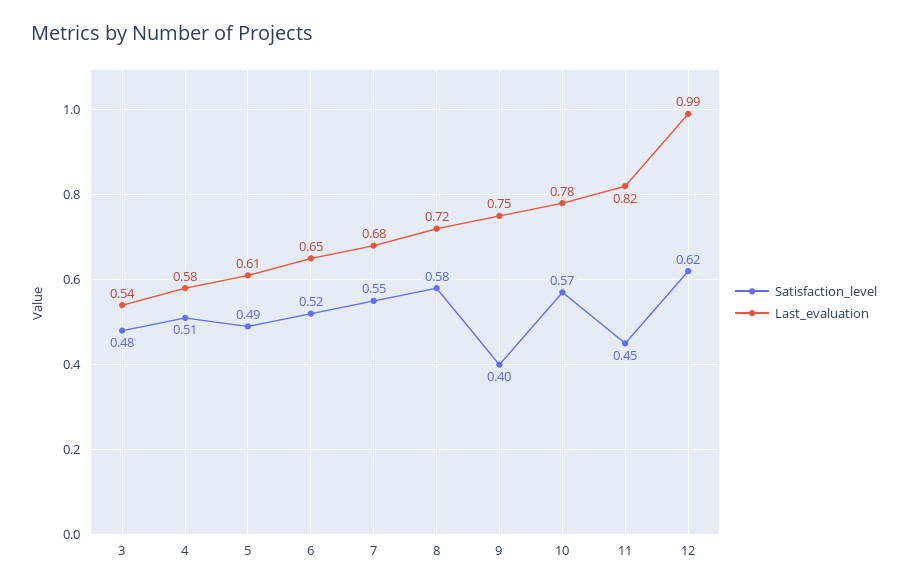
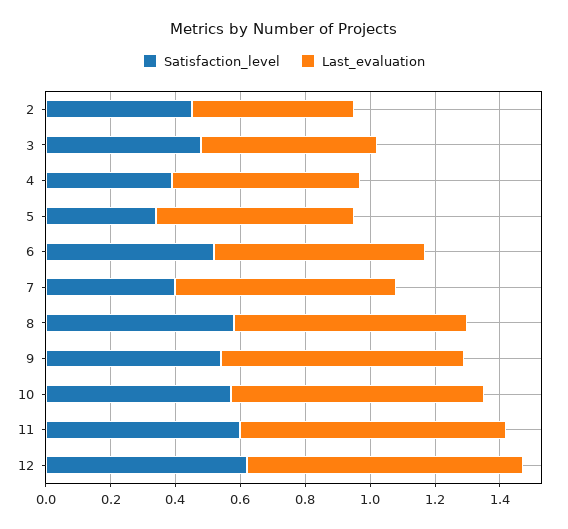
Satisfaction_level, 4: 0.51 -> 0.4
Satisfaction_level, 5: 0.49 -> 0.35
Satisfaction_level, 7: 0.55 -> 0.4
Satisfaction_level, 9: 0.4 -> 0.55
Satisfaction_level, 11: 0.45 -> 0.6
Last_evaluation, 12: 0.99 -> 0.85
Satisfaction_level, 2: none -> 0.45
Last_evaluation, 2: none -> 0.5

